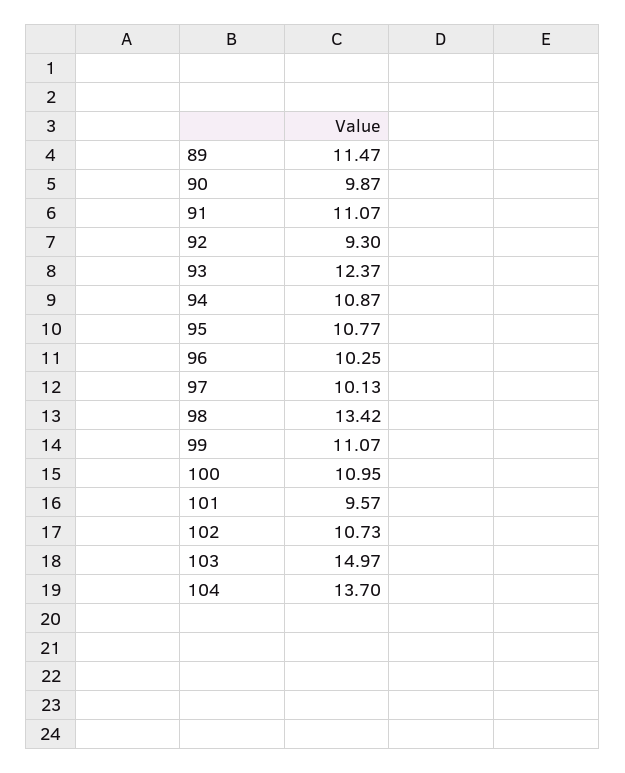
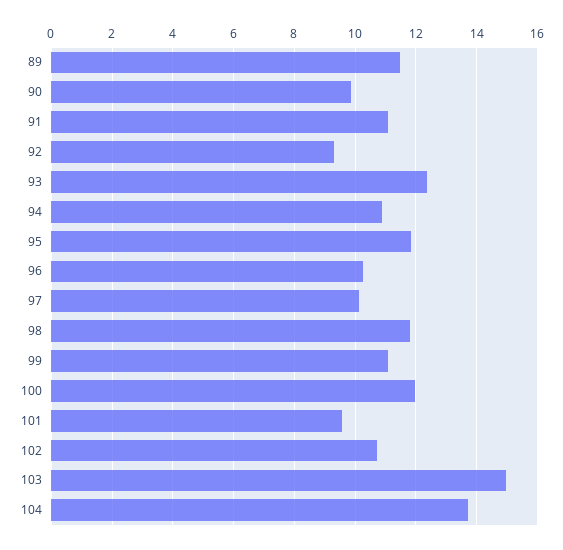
95: 10.77 -> 11.8
98: 13.42 -> 11.8
100: 10.95 -> 12

